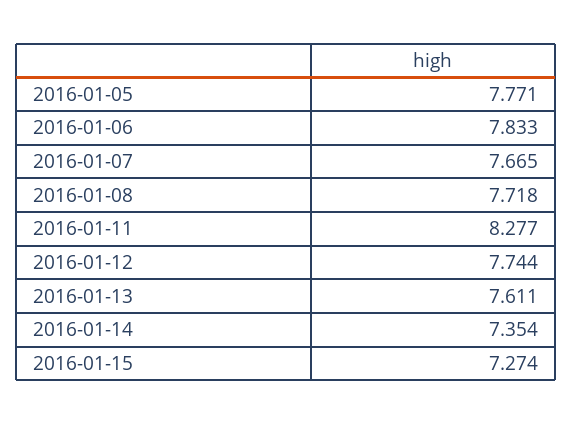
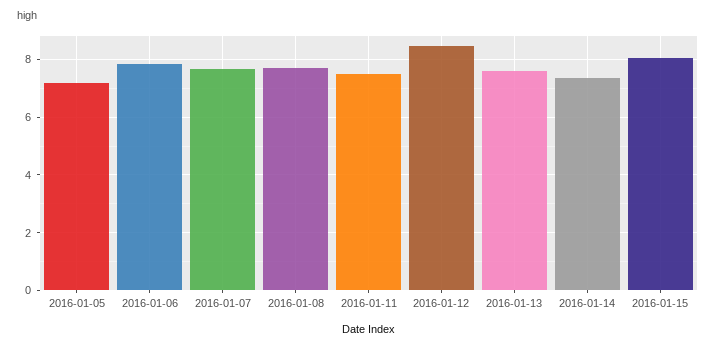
2016-01-05: 7.771 -> 7.25
2016-01-11: 8.277 -> 7.5
2016-01-12: 7.744 -> 8.5
2016-01-15: 7.274 -> 8

